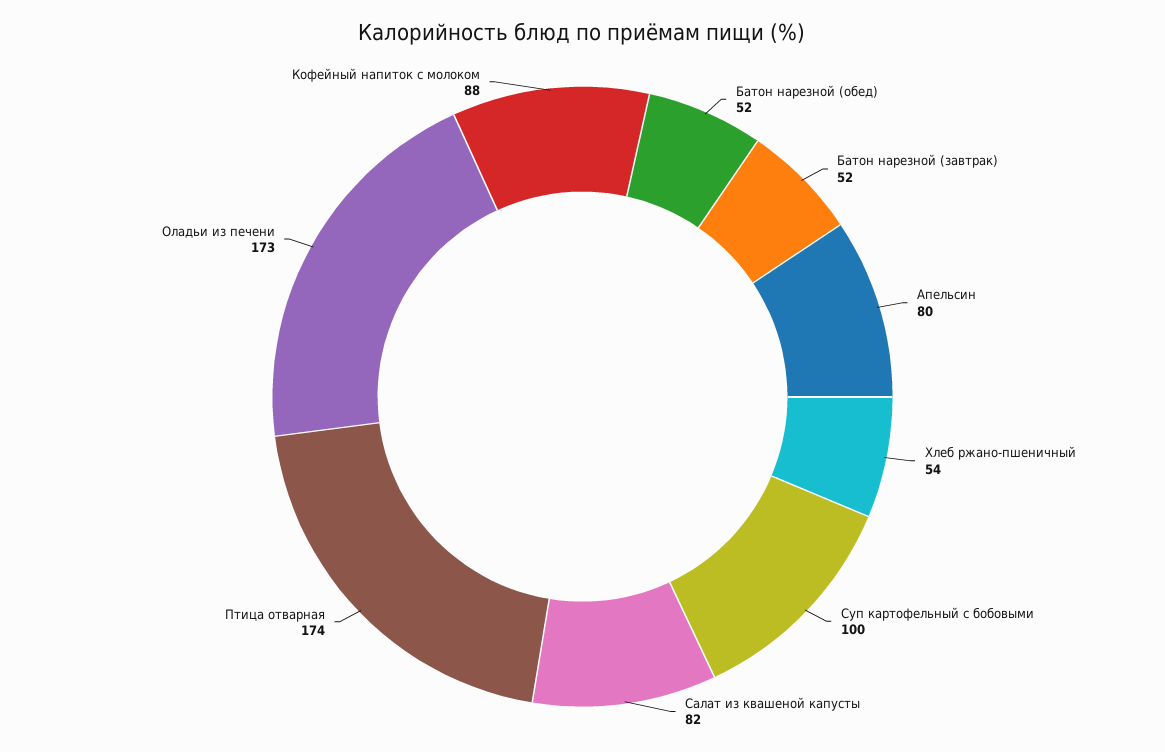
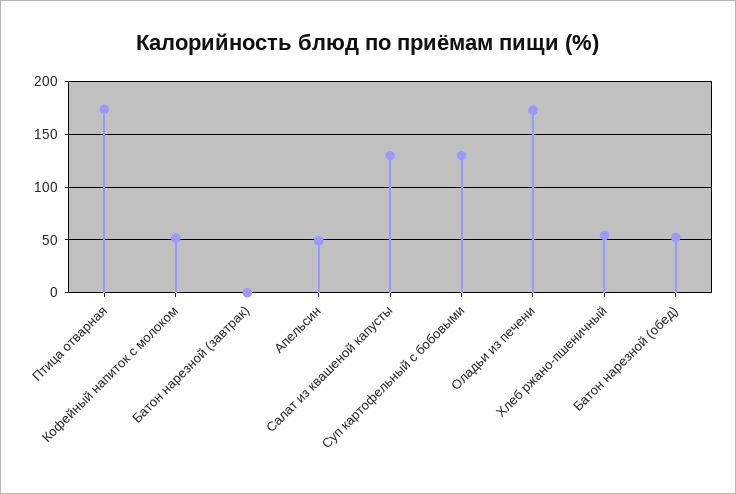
Батон нарезной (завтрак): 52 -> 0
Апельсин: 80 -> 50
Суп картофельный с бобовыми: 100 -> 130
Салат из квашеной капусты: 82 -> 130
Кофейный напиток с молоком: 88 -> 50

